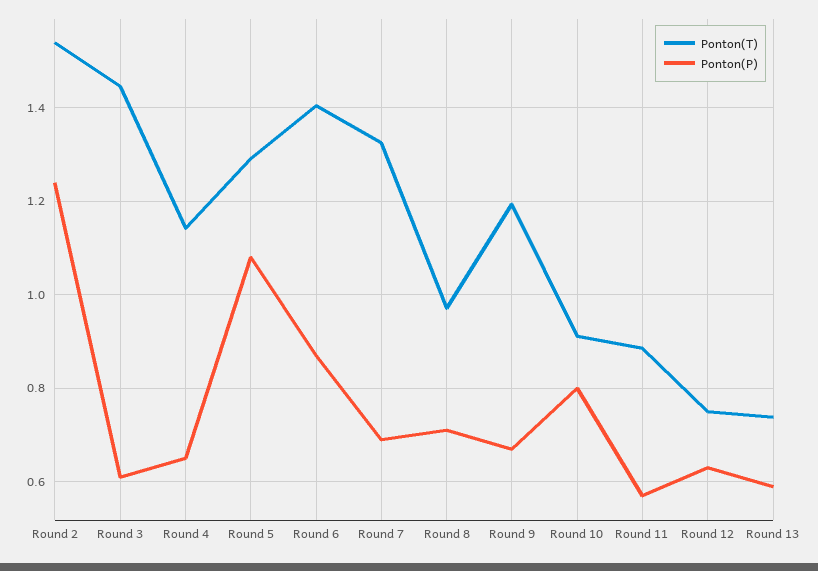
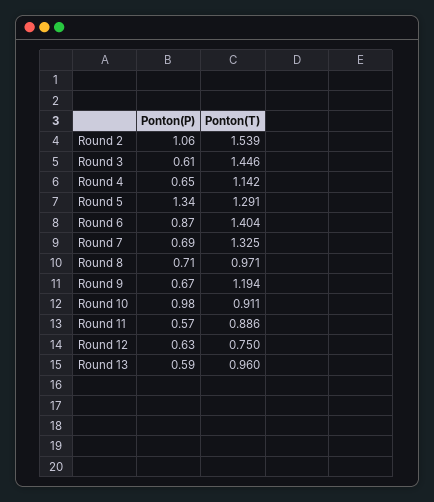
Ponton(P), Round 2: 1.24 -> 1.06
Ponton(P), Round 5: 1.08 -> 1.34
Ponton(P), Round 10: 0.8 -> 0.98
Ponton(T), Round 13: 0.74 -> 0.96

